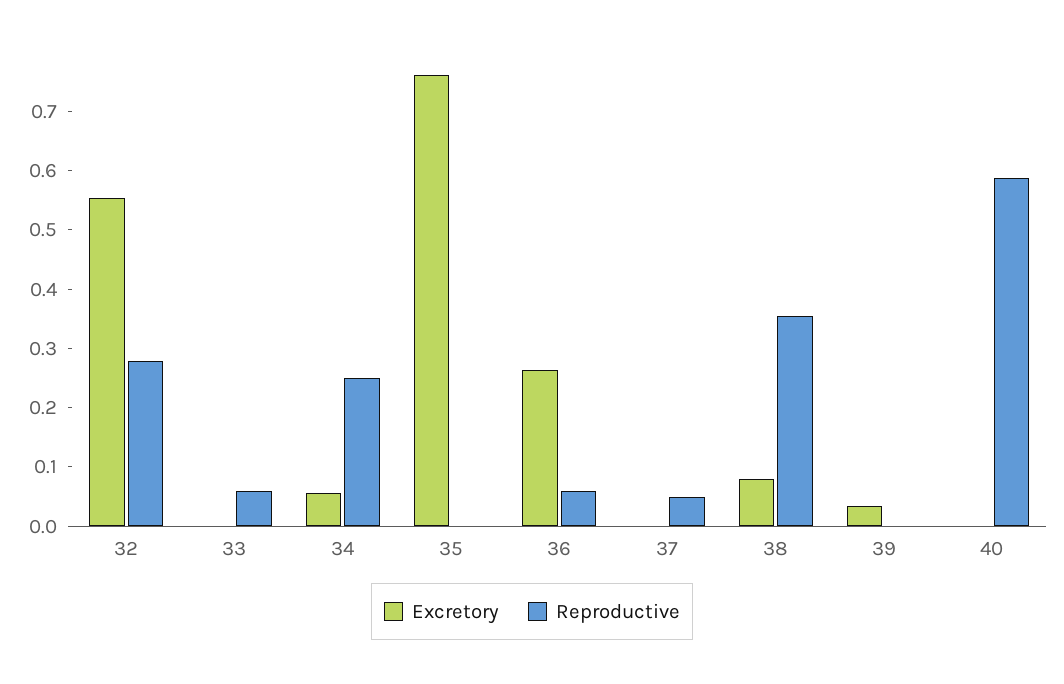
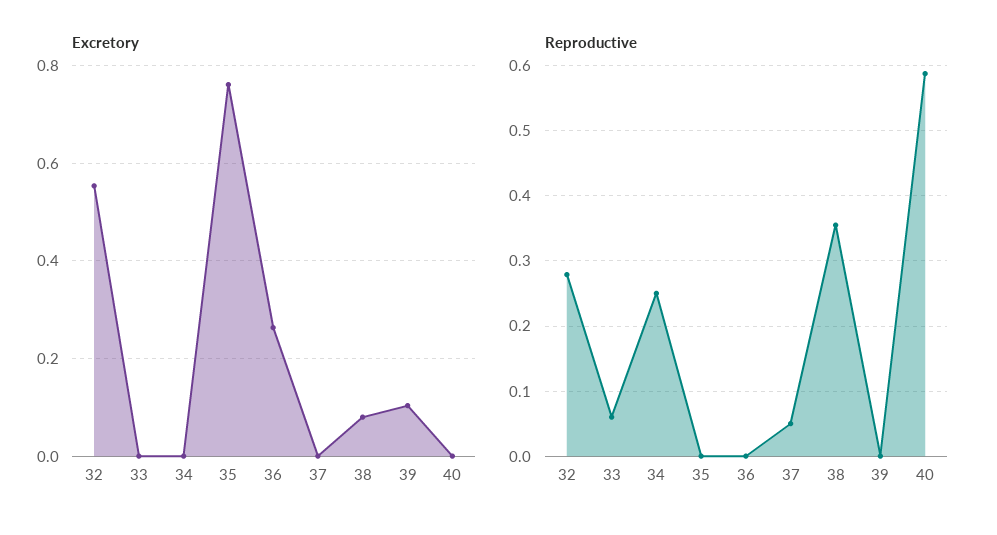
Excretory, 34: 0.06 -> 0
Reproductive, 36: 0.06 -> 0
Excretory, 39: 0.04 -> 0.1

